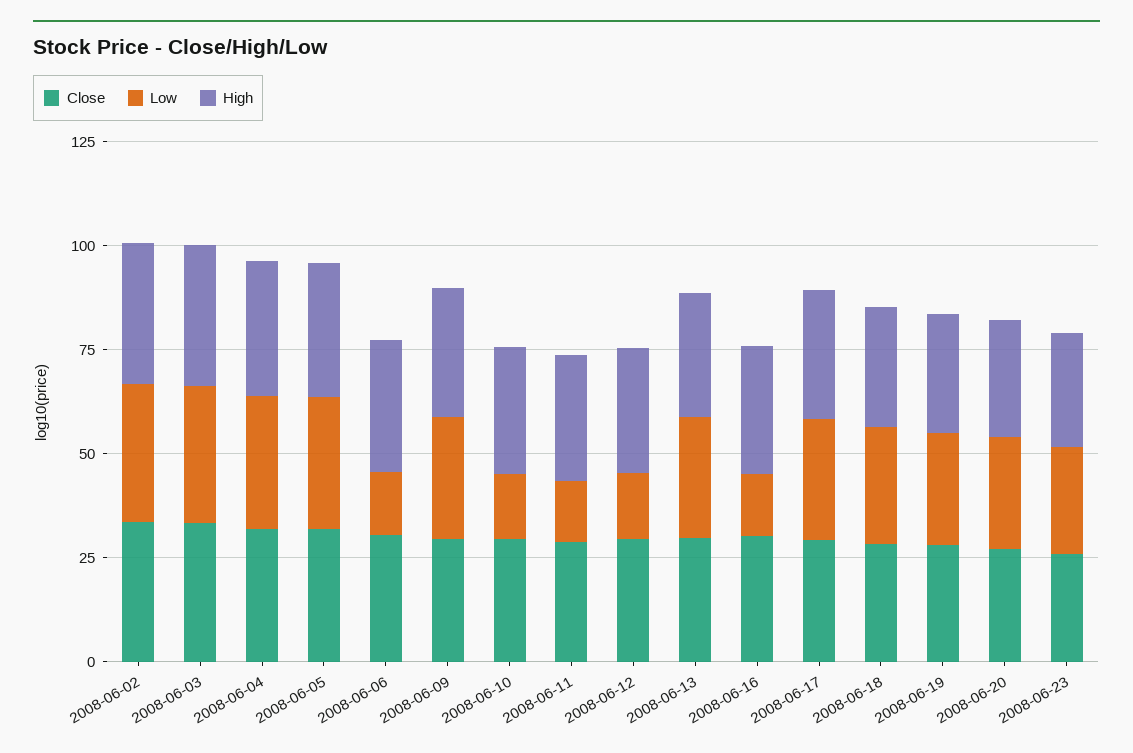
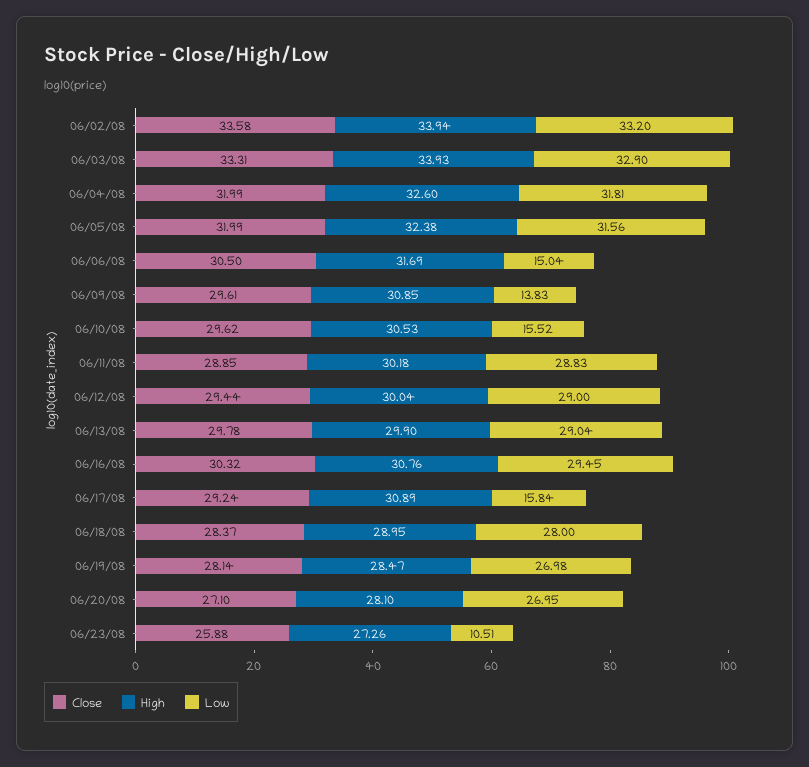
Low, 2008-06-09: 30 -> 13.83
Low, 2008-06-11: 15 -> 28.83
Low, 2008-06-12: 15 -> 29
Low, 2008-06-16: 15 -> 29.45
Low, 2008-06-17: 30 -> 15.84
Low, 2008-06-23: 25 -> 10.51

